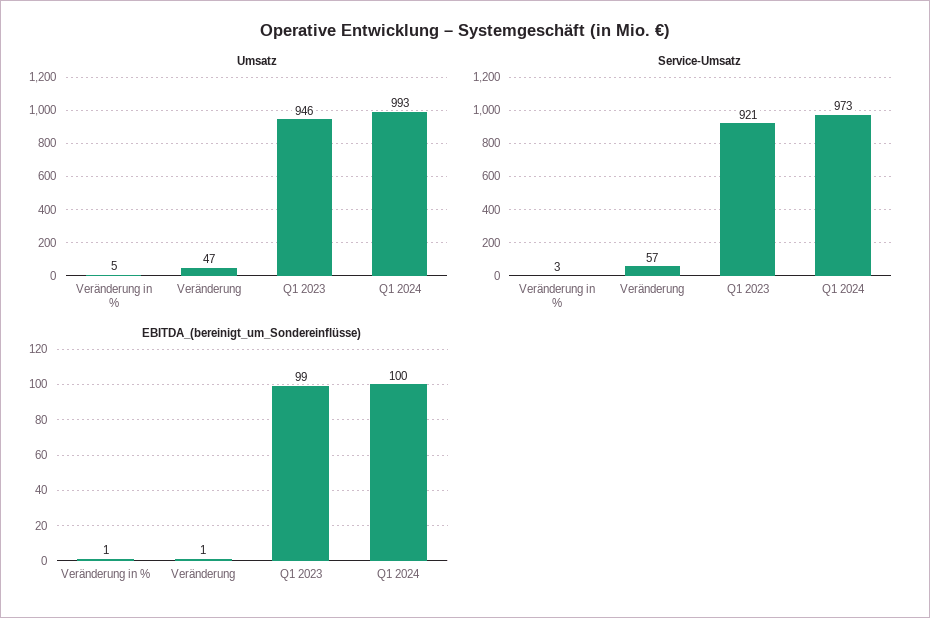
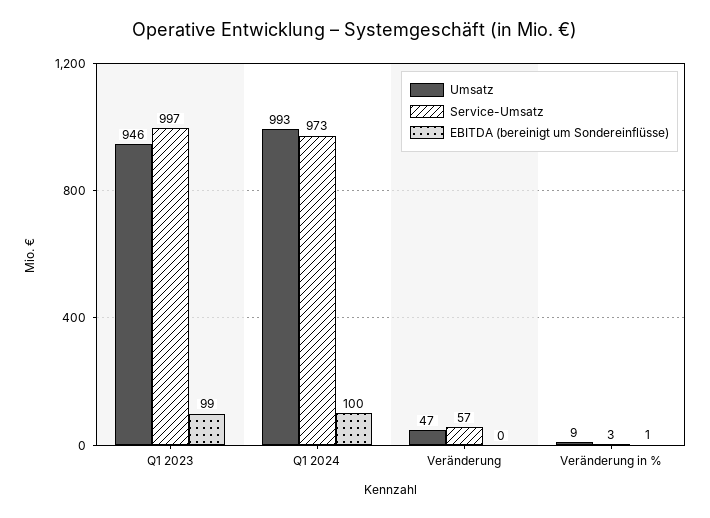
Umsatz, Veränderung in %: 5 -> 9
Service-Umsatz, Q1 2023: 921 -> 997
EBITDA_(bereinigt_um_Sondereinflüsse), Veränderung: 1 -> 0

